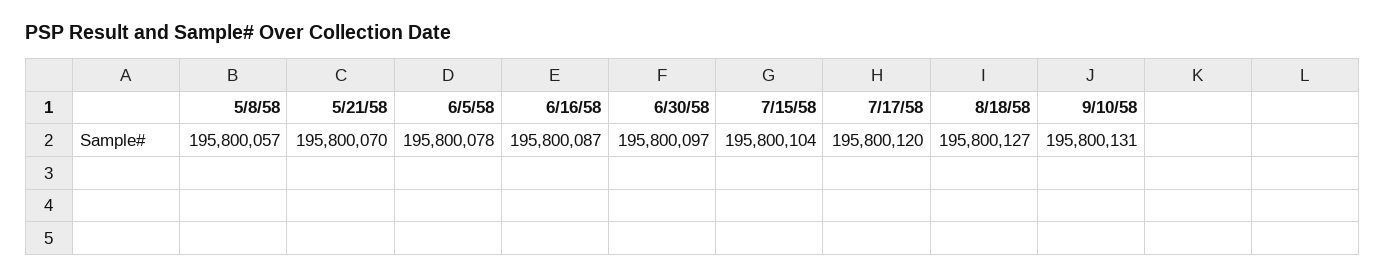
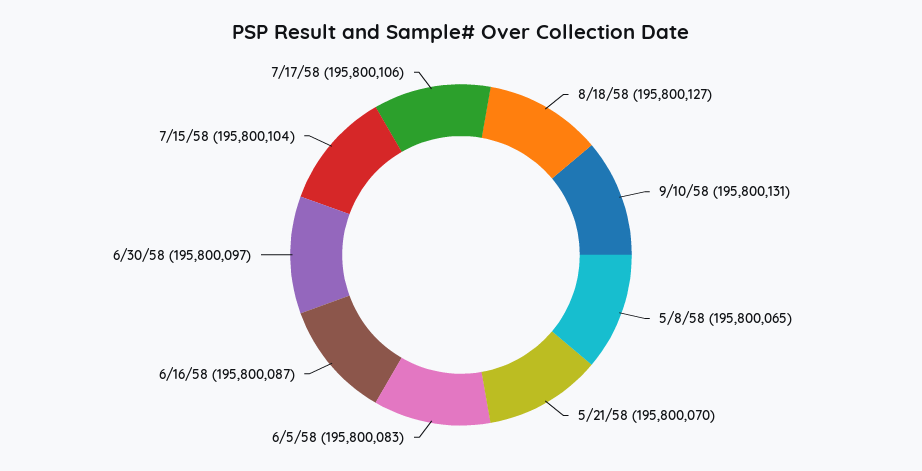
5/8/58: 195800057 -> 195800065
6/5/58: 195800078 -> 195800083
7/17/58: 195800120 -> 195800106

